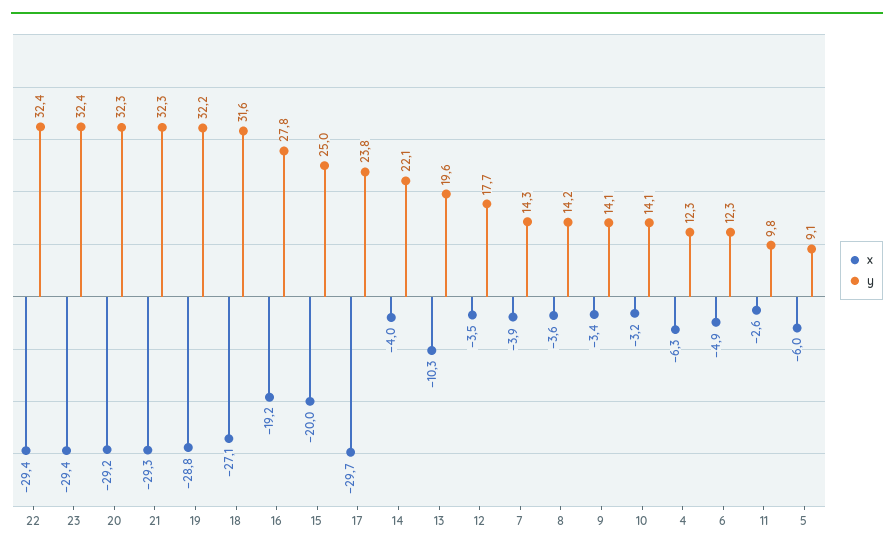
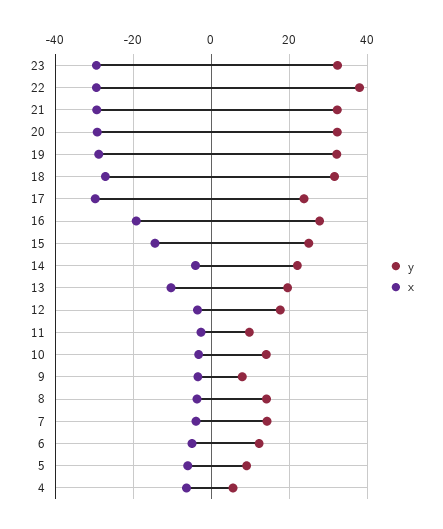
y, 22: 32.4 -> 38
x, 15: -20 -> -14
y, 9: 14.1 -> 8
y, 4: 12.3 -> 6

